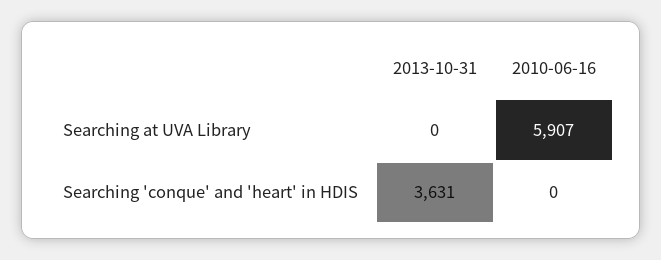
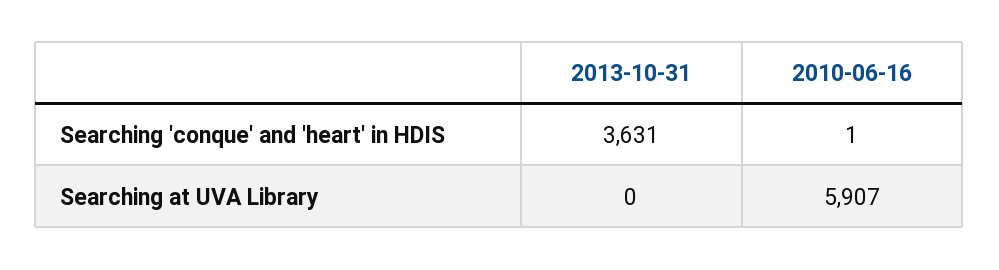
2010-06-16, Searching 'conque' and 'heart' in HDIS: 0 -> 1

